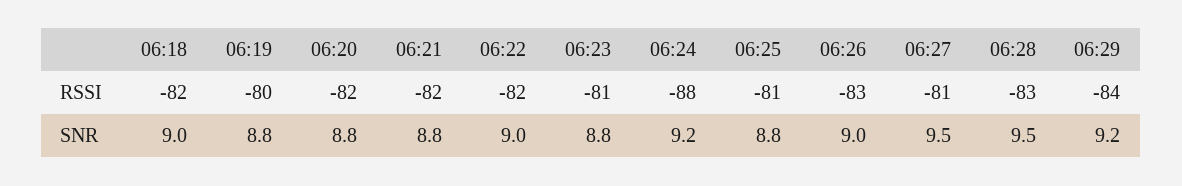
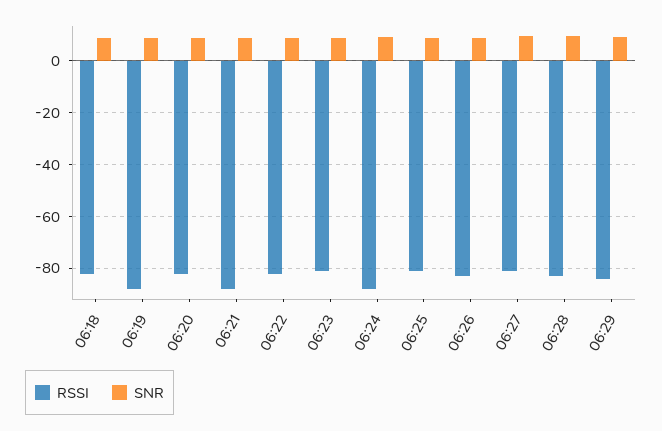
RSSI, 06:19: -80 -> -87.5
RSSI, 06:21: -82 -> -87.5

